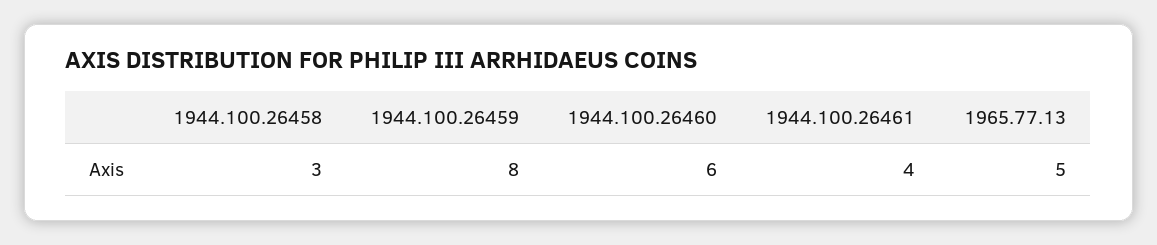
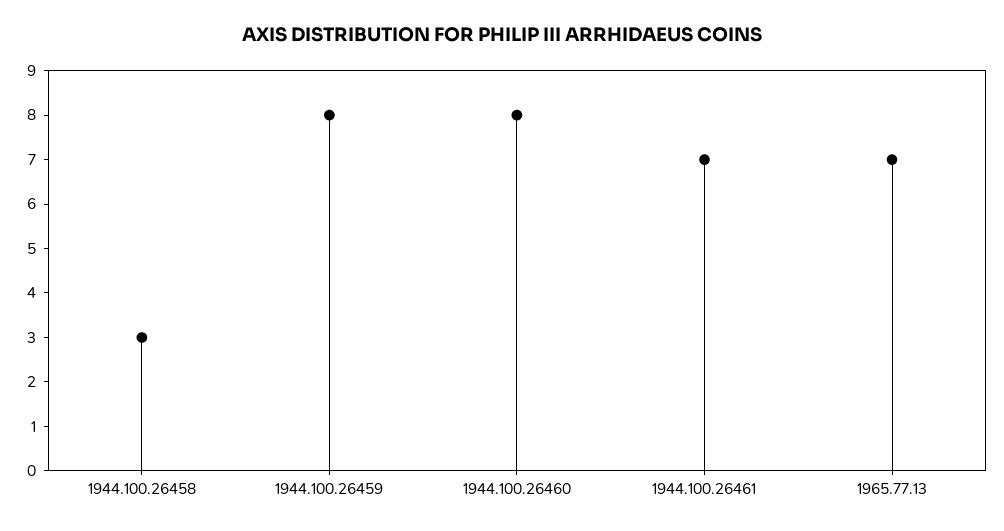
1944.100.26460: 6 -> 8
1944.100.26461: 4 -> 7
1965.77.13: 5 -> 7

